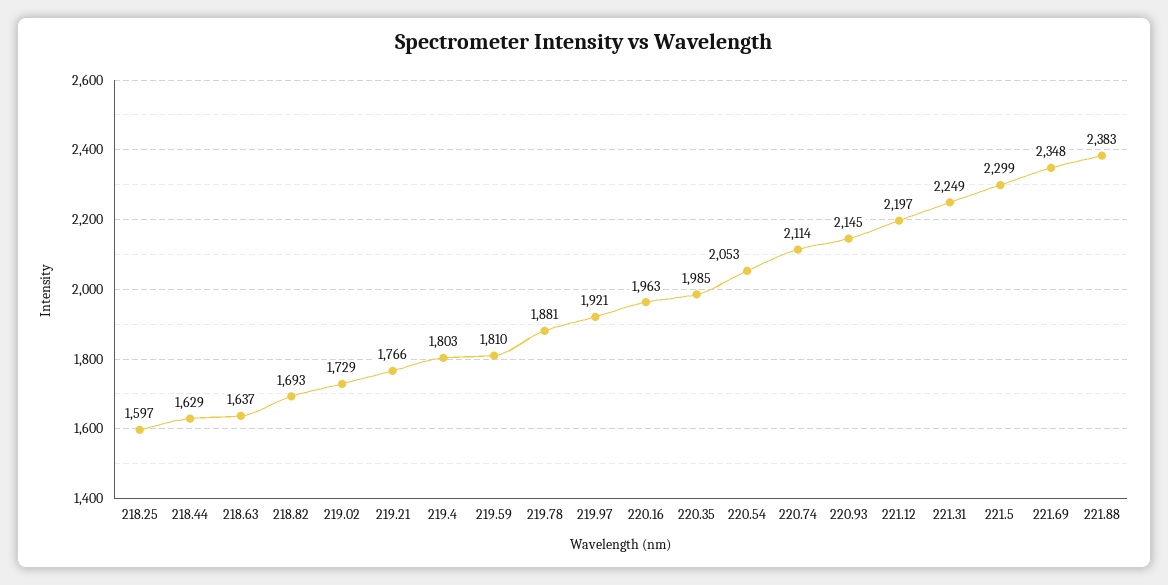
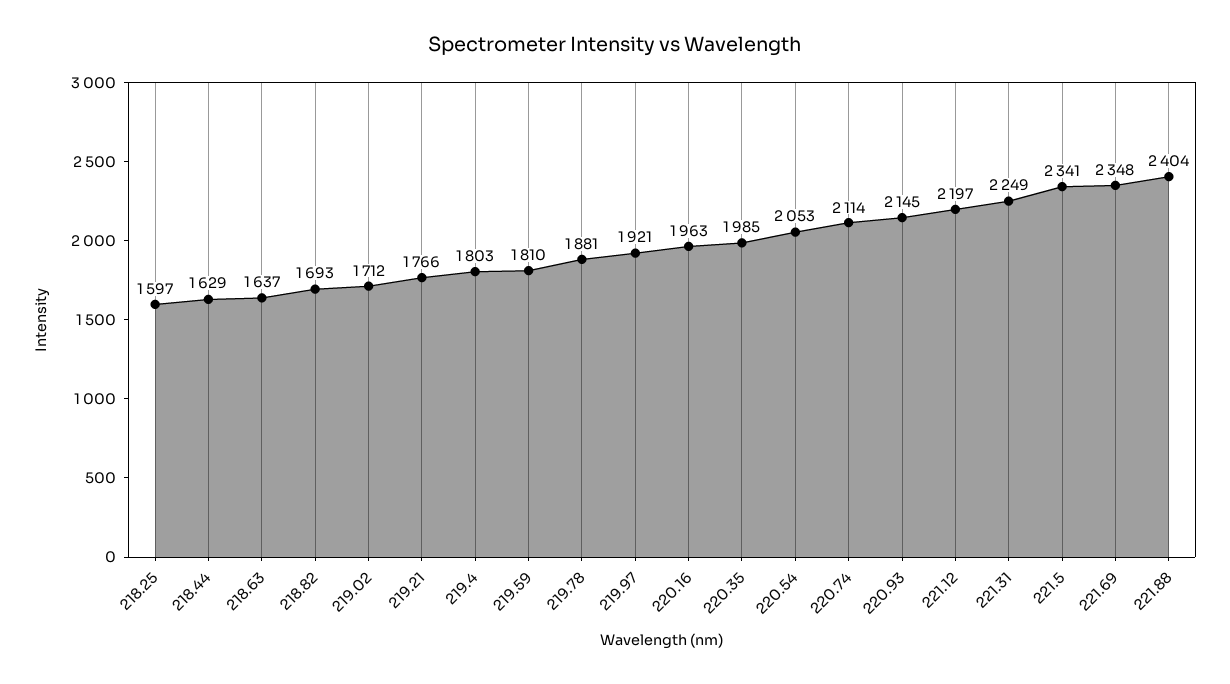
219.02: 1729 -> 1712
221.5: 2299 -> 2341
221.88: 2383 -> 2404

